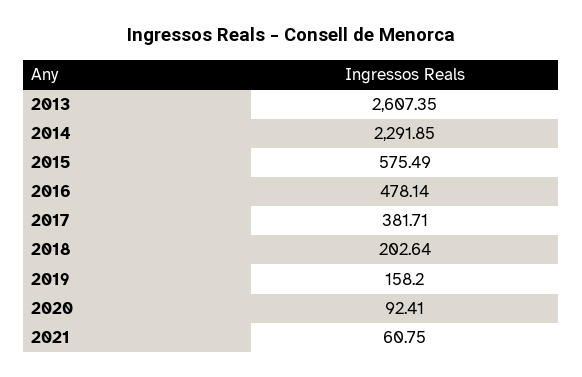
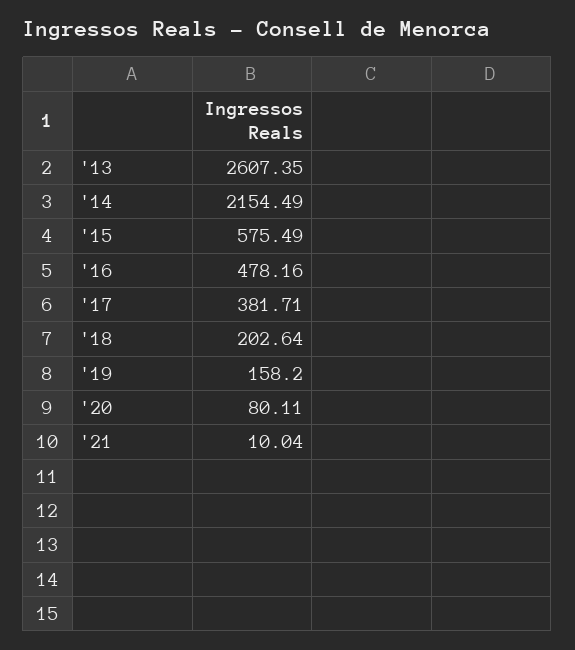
2014: 2291.85 -> 2154.49
2016: 478.14 -> 478.16
2020: 92.41 -> 80.11
2021: 60.75 -> 10.04

